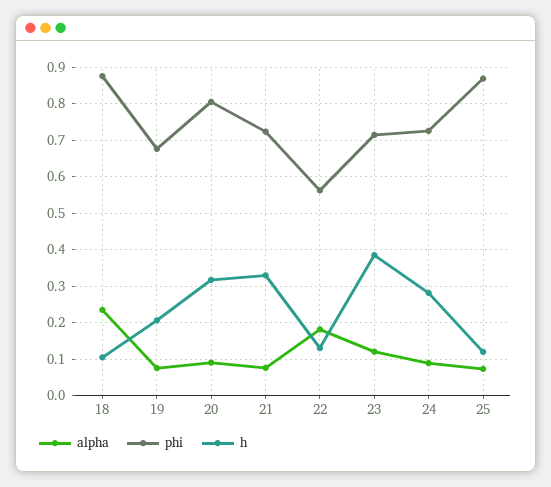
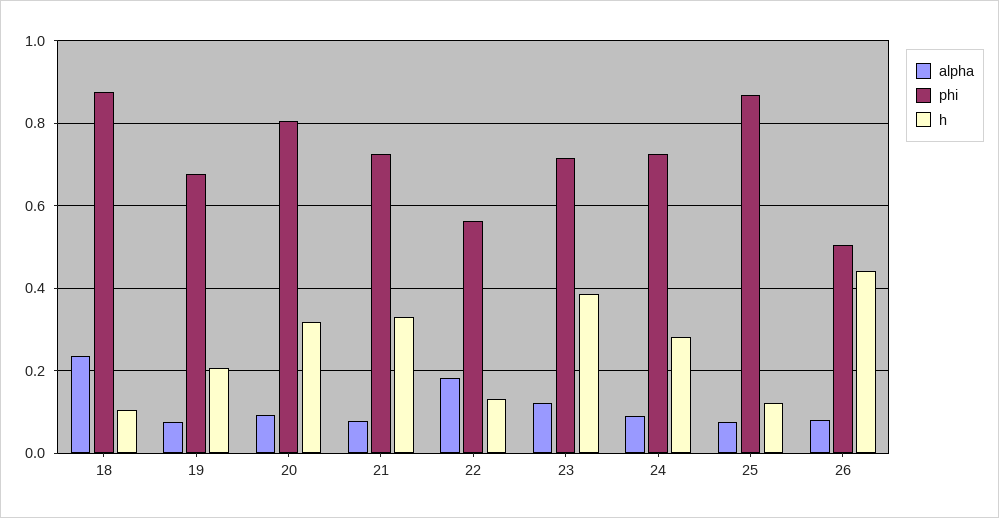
alpha, 26: none -> 0.08
phi, 26: none -> 0.5
h, 26: none -> 0.44

